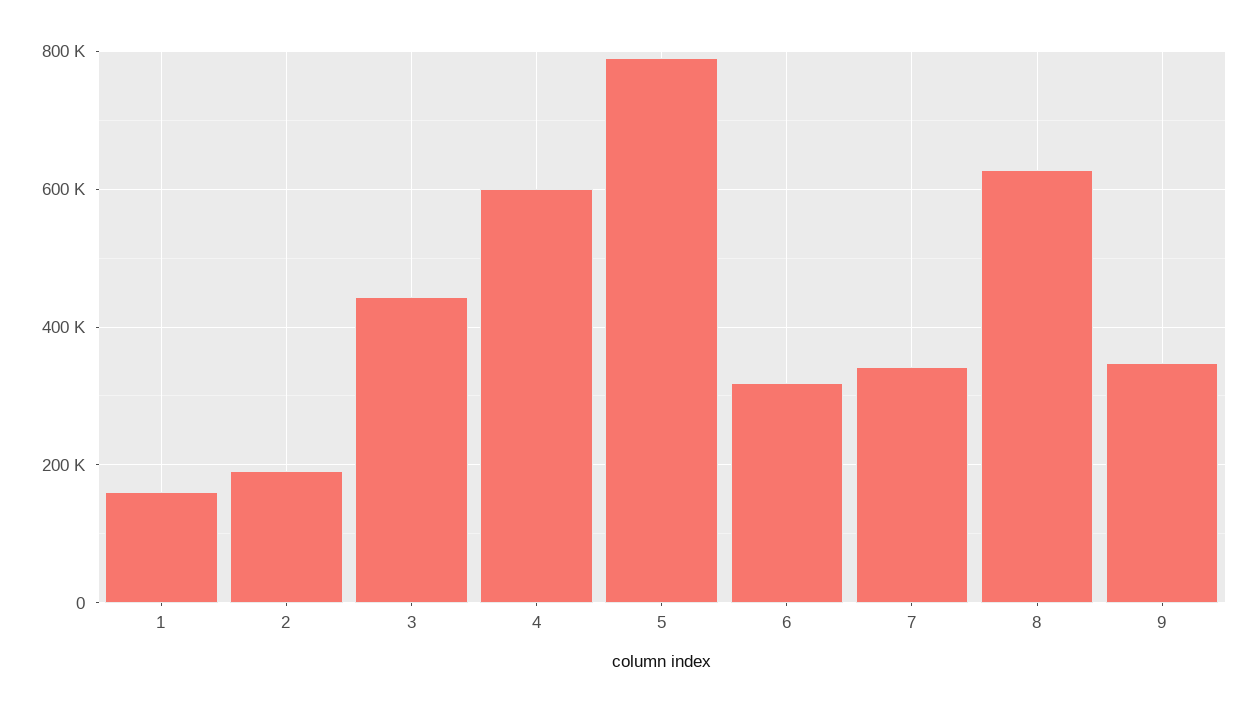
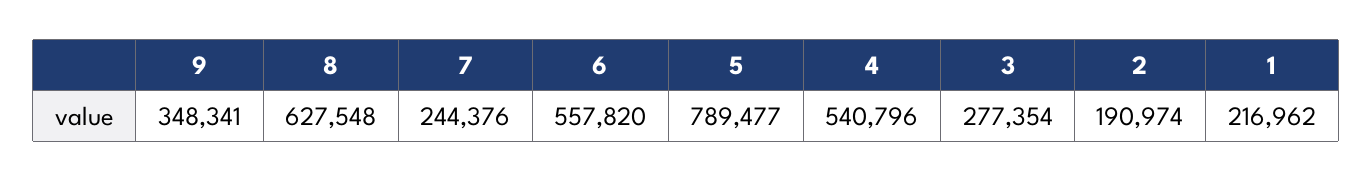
1: 160000 -> 216962
3: 440000 -> 277354
4: 600000 -> 540796
6: 320000 -> 557820
7: 340000 -> 244376

